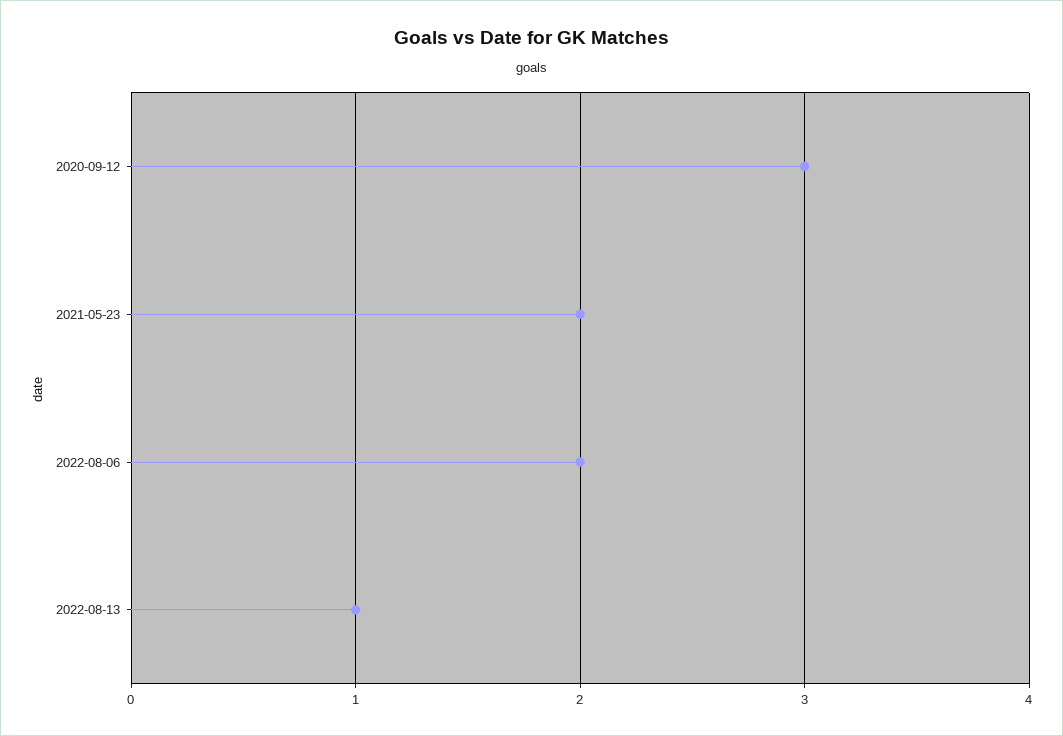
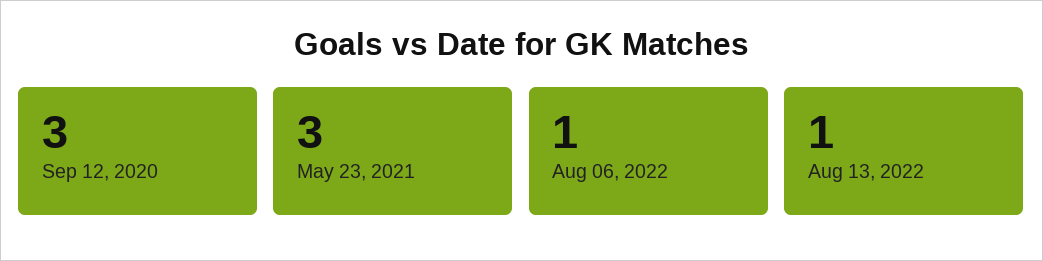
2021-05-23: 2 -> 3
2022-08-06: 2 -> 1

